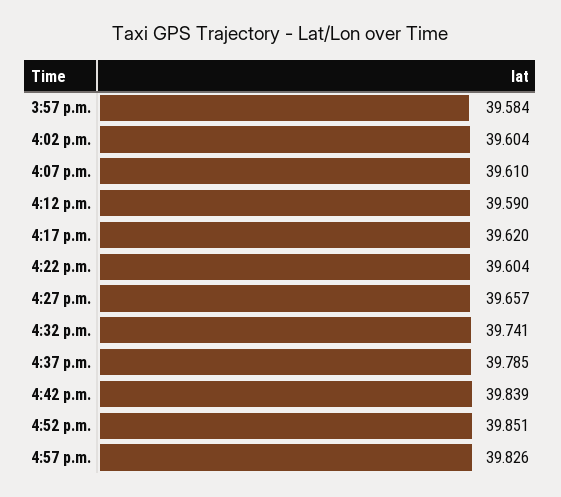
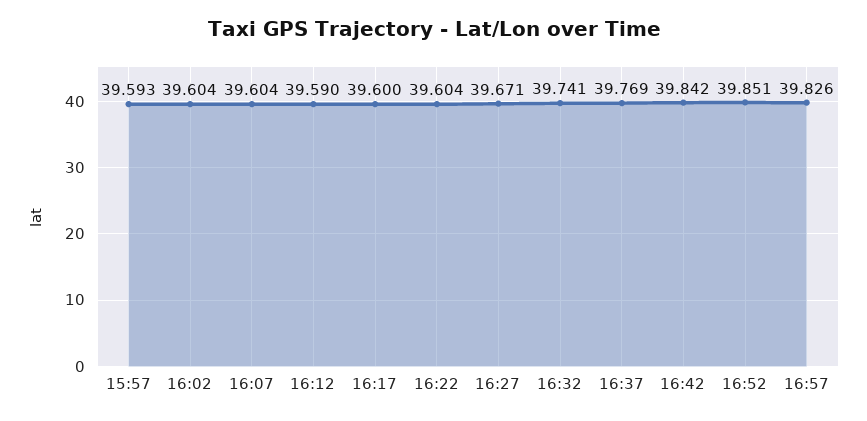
3:57 p.m.: 39.584 -> 39.593
4:07 p.m.: 39.61 -> 39.604
4:17 p.m.: 39.62 -> 39.6
4:27 p.m.: 39.657 -> 39.671
4:37 p.m.: 39.785 -> 39.769
4:42 p.m.: 39.839 -> 39.842

